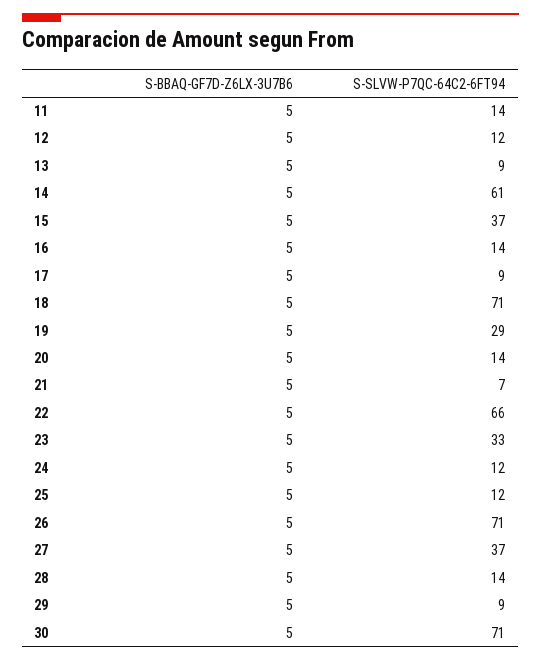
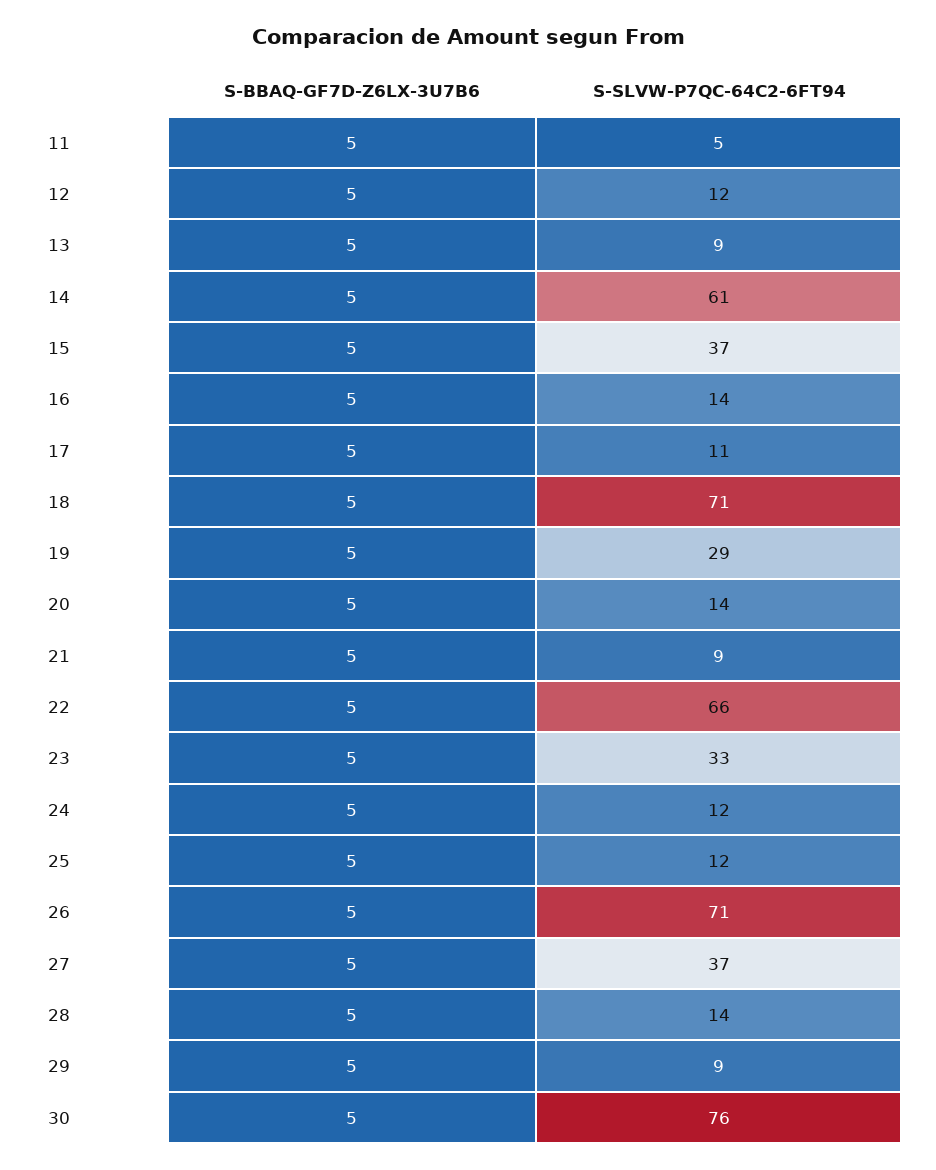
S-SLVW-P7QC-64C2-6FT94, 11: 14 -> 5
S-SLVW-P7QC-64C2-6FT94, 17: 9 -> 11
S-SLVW-P7QC-64C2-6FT94, 21: 7 -> 9
S-SLVW-P7QC-64C2-6FT94, 30: 71 -> 76

